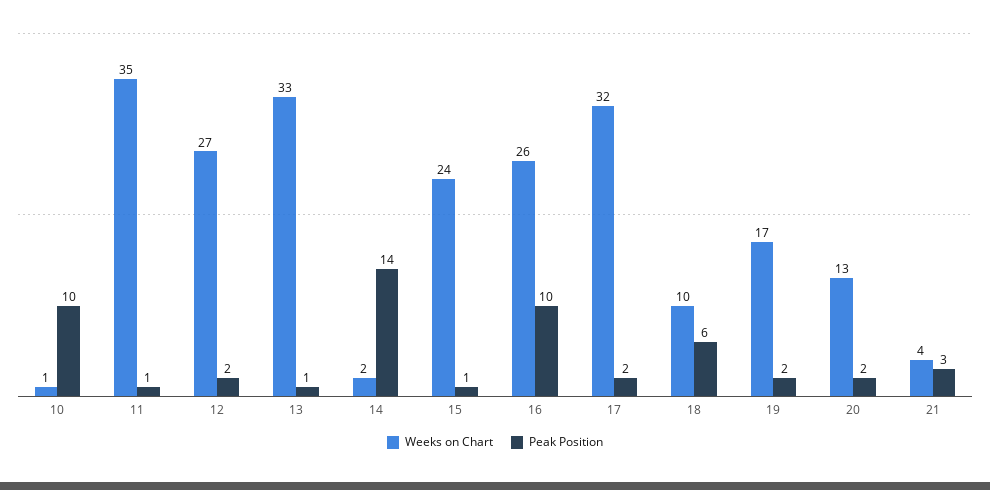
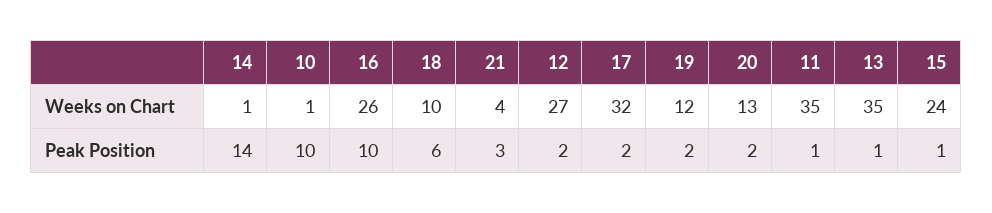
Weeks on Chart, 13: 33 -> 35
Weeks on Chart, 14: 2 -> 1
Weeks on Chart, 19: 17 -> 12

